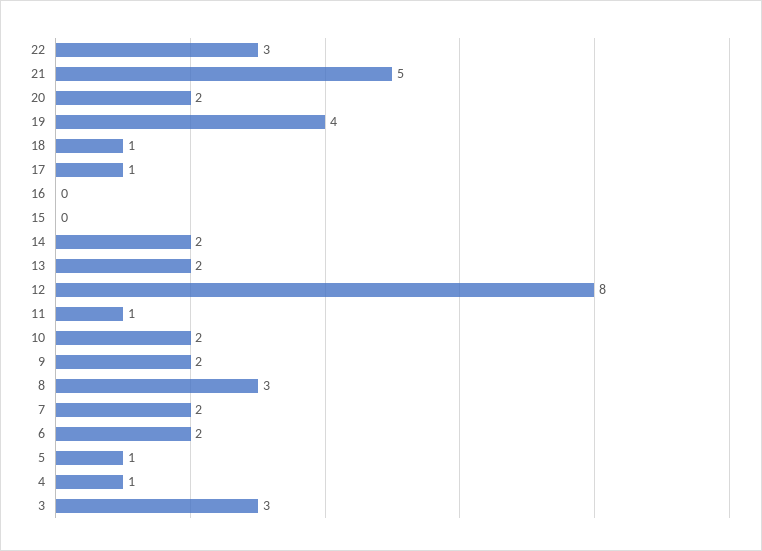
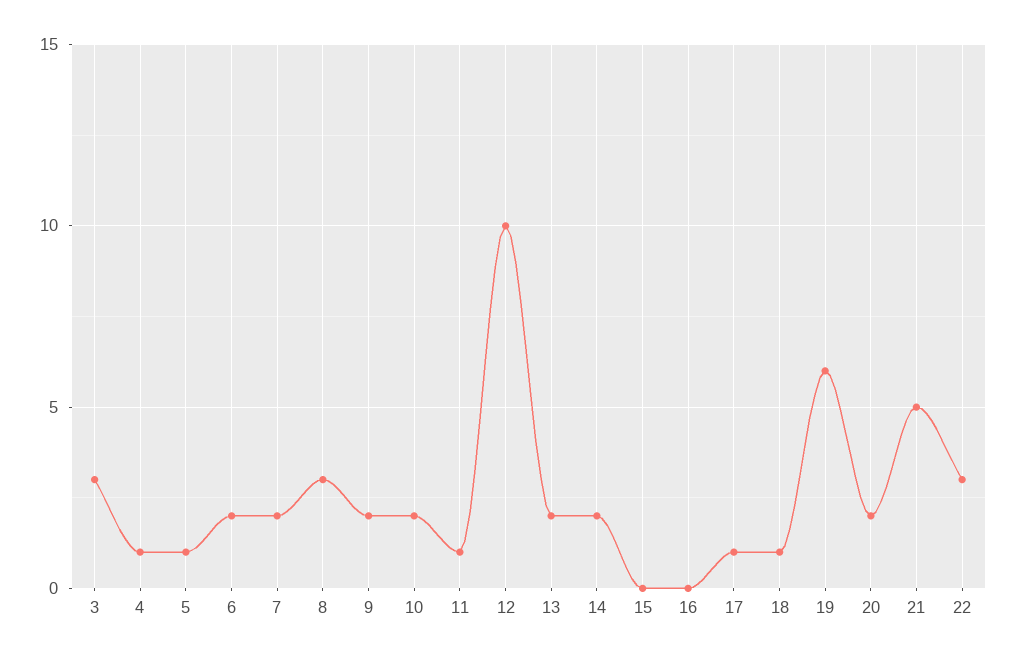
19: 4 -> 6
12: 8 -> 10

